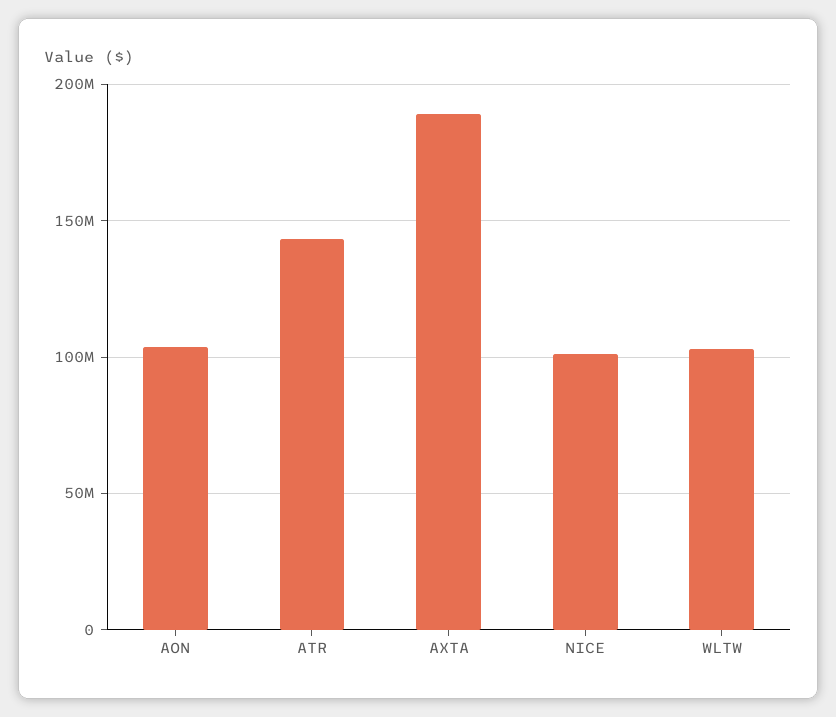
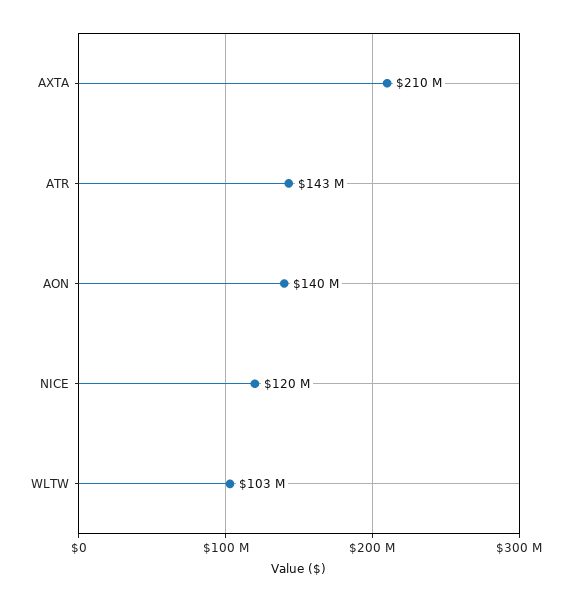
AON: 105000000 -> 140000000
AXTA: 190000000 -> 210000000
NICE: 100000000 -> 120000000

